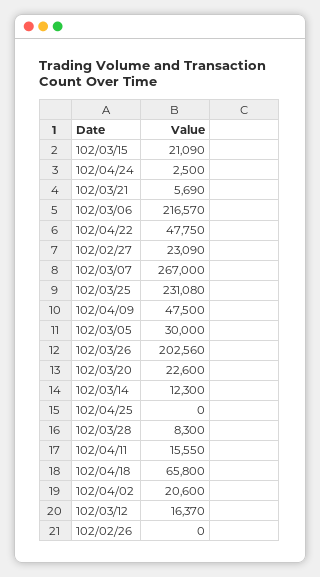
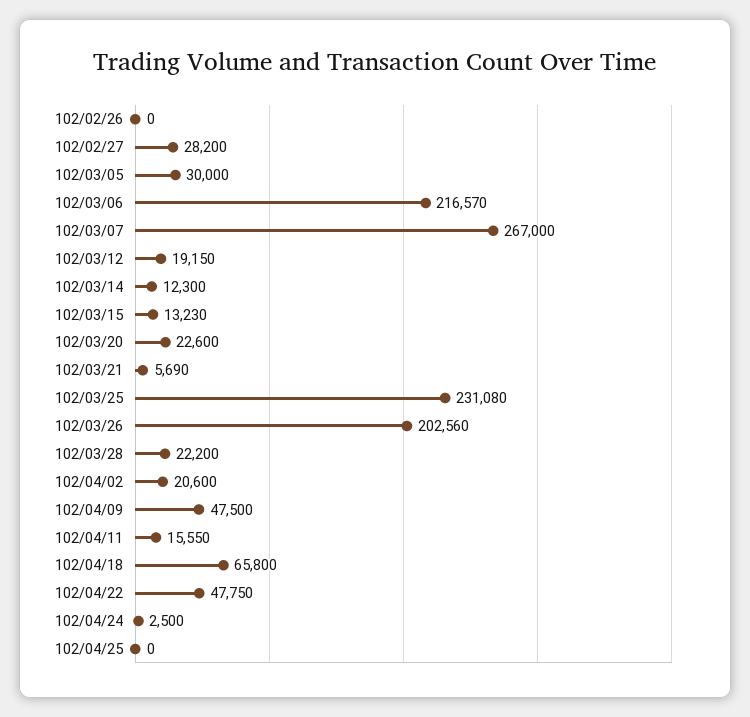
102/03/15: 21090 -> 13230
102/02/27: 23090 -> 28200
102/03/28: 8300 -> 22200
102/03/12: 16370 -> 19150

